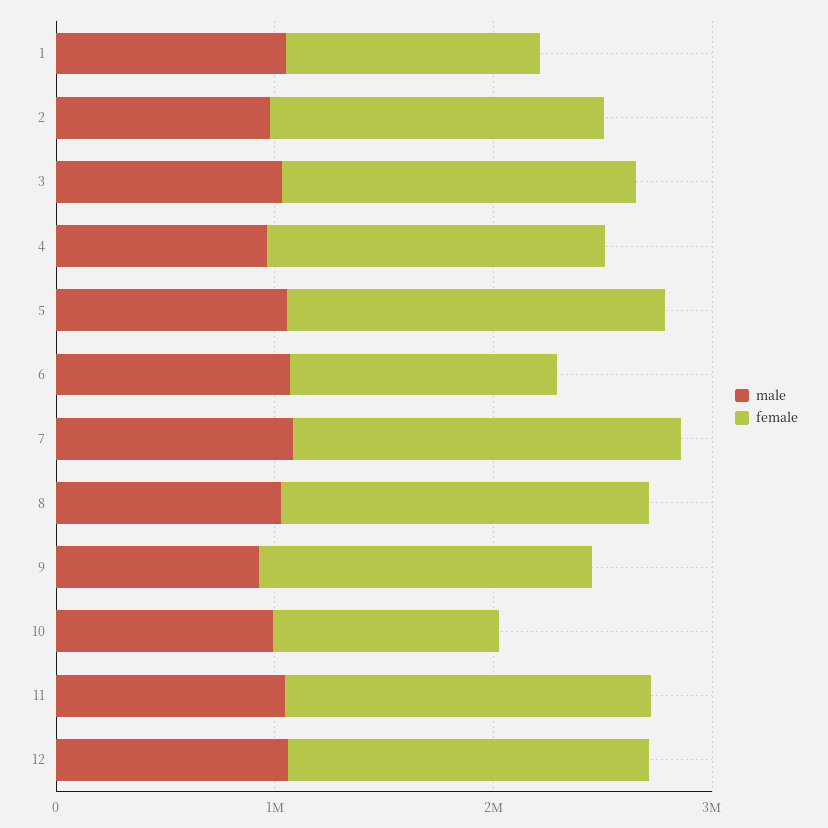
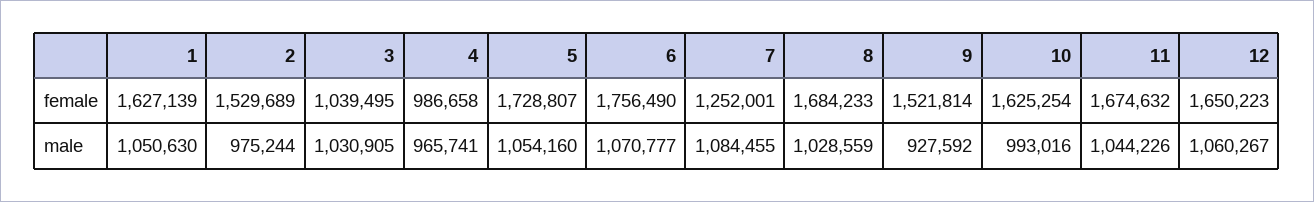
female, 1: 1200000 -> 1627139
female, 3: 1600000 -> 1039495
female, 4: 1600000 -> 986658
female, 6: 1200000 -> 1756490
female, 7: 1800000 -> 1252001
female, 10: 1000000 -> 1625254

